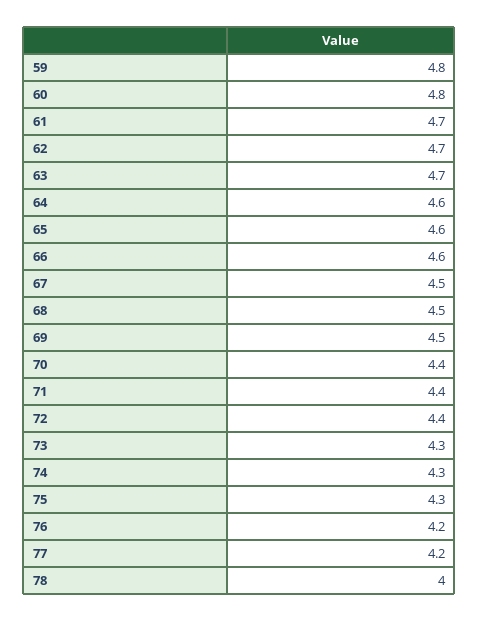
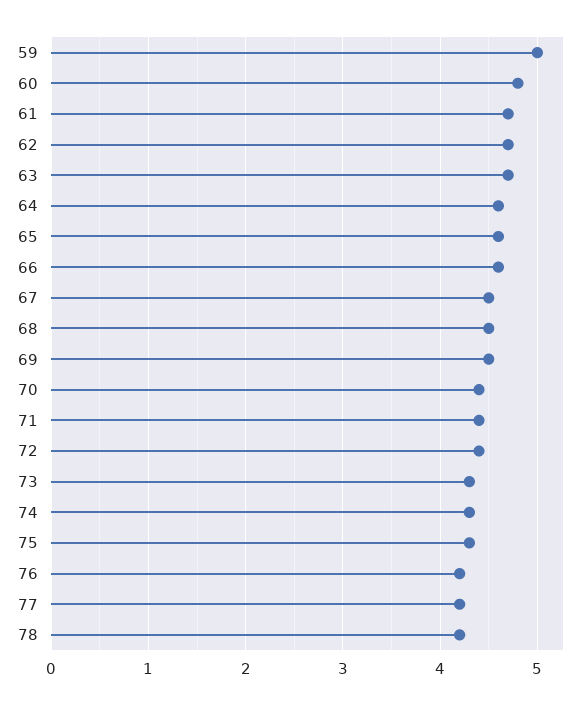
59: 4.8 -> 5
78: 4 -> 4.2

